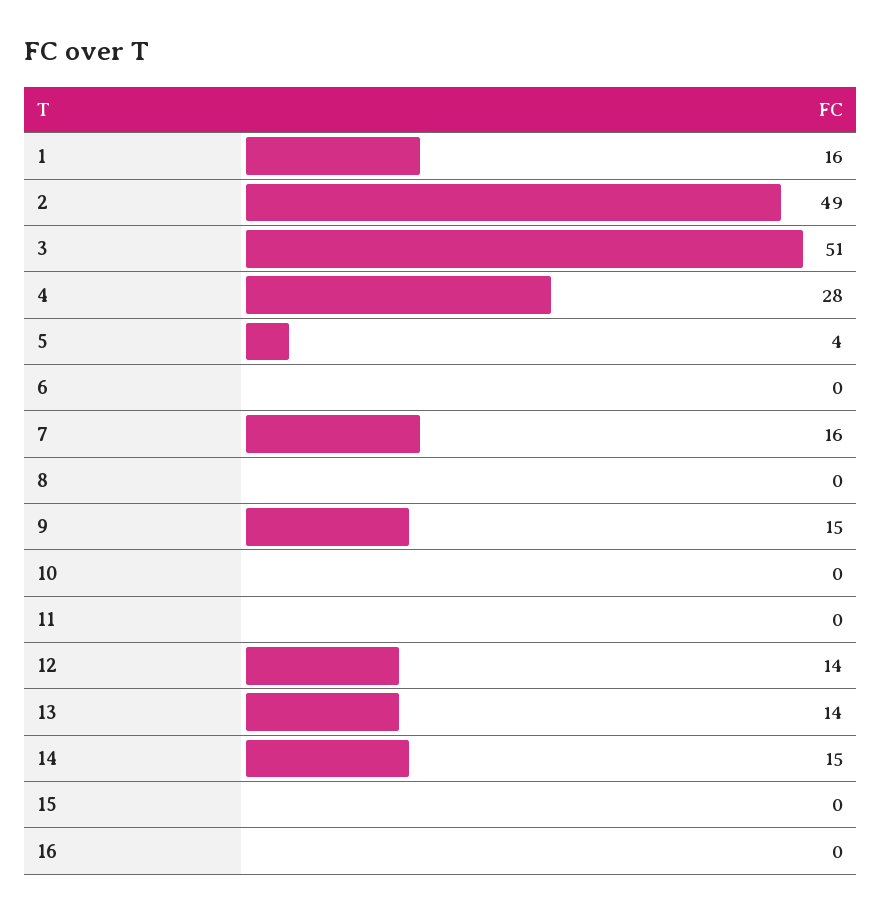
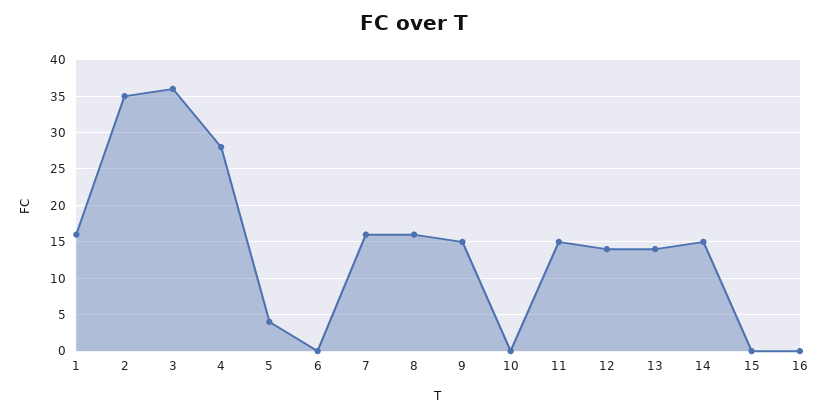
2: 49 -> 35
3: 51 -> 36
8: 0 -> 16
11: 0 -> 15

